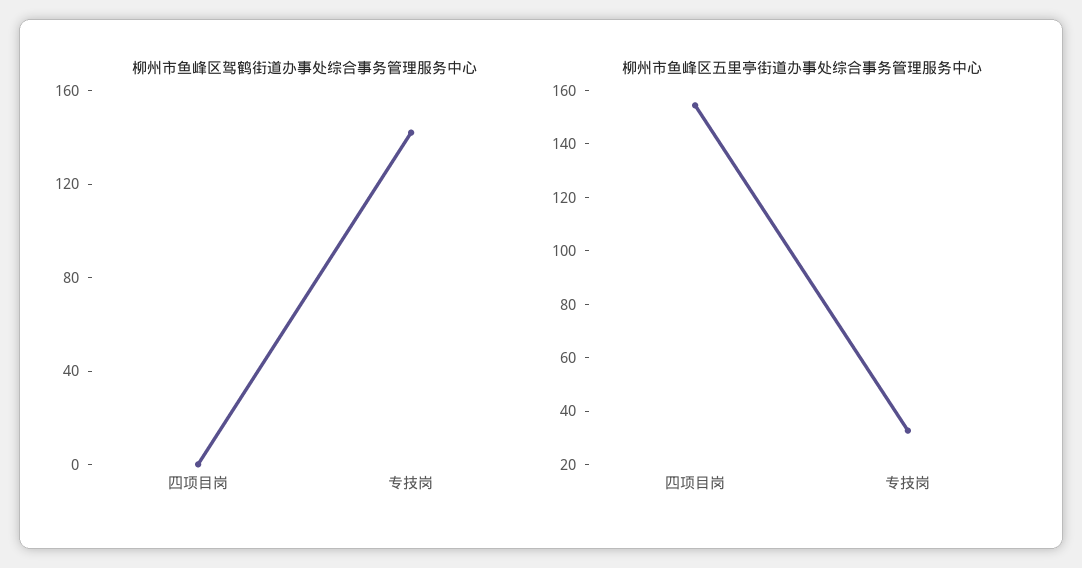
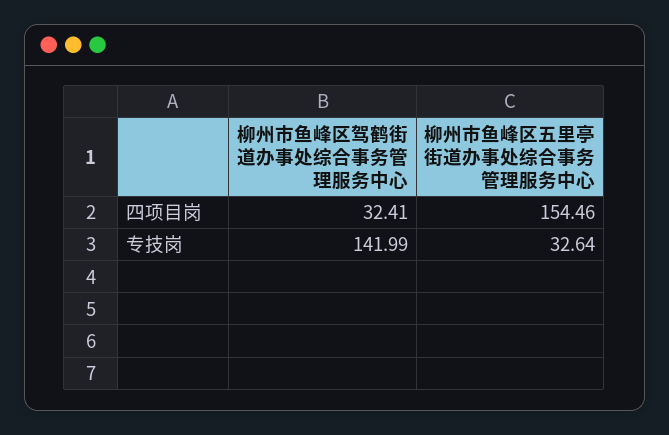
柳州市鱼峰区驾鹤街道办事处综合事务管理服务中心, 四项目岗: 0 -> 32.41

